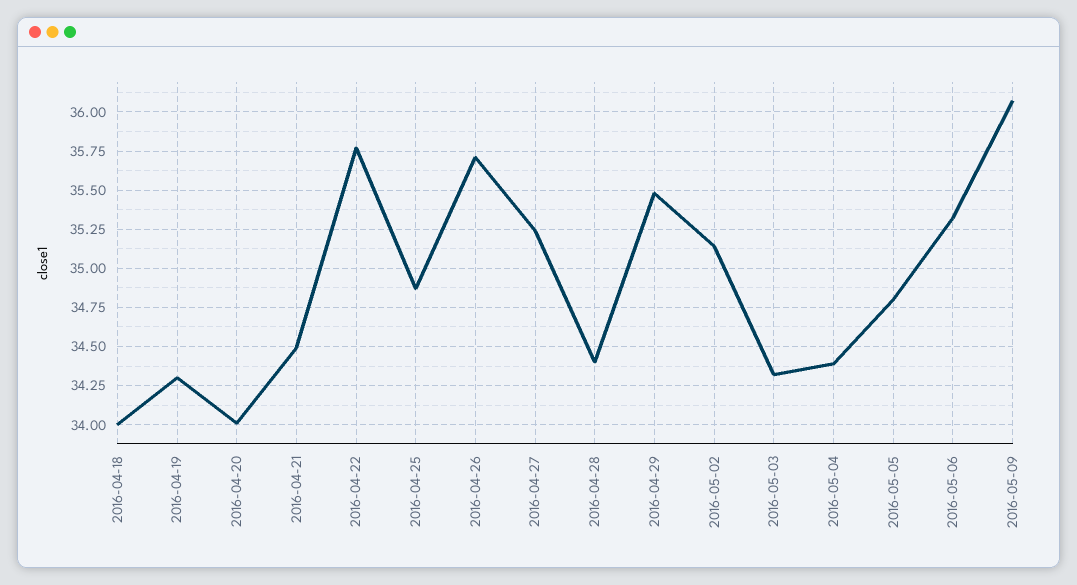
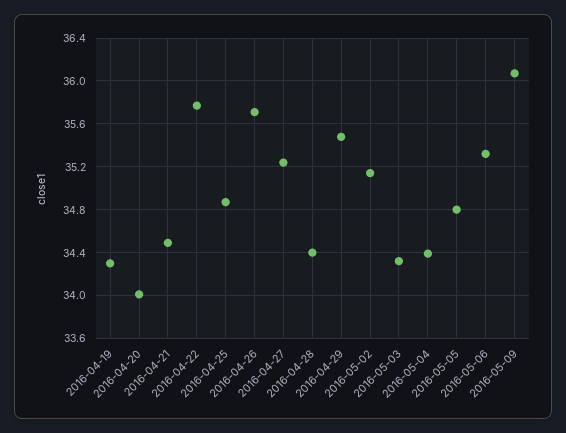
2016-04-18: 34 -> none

